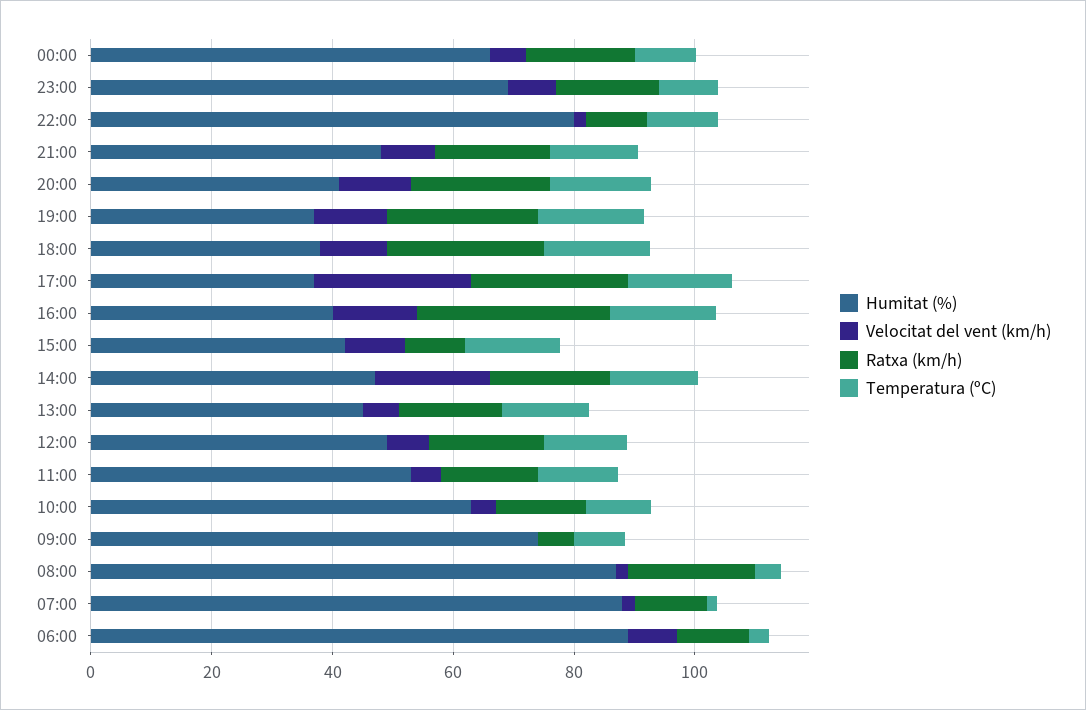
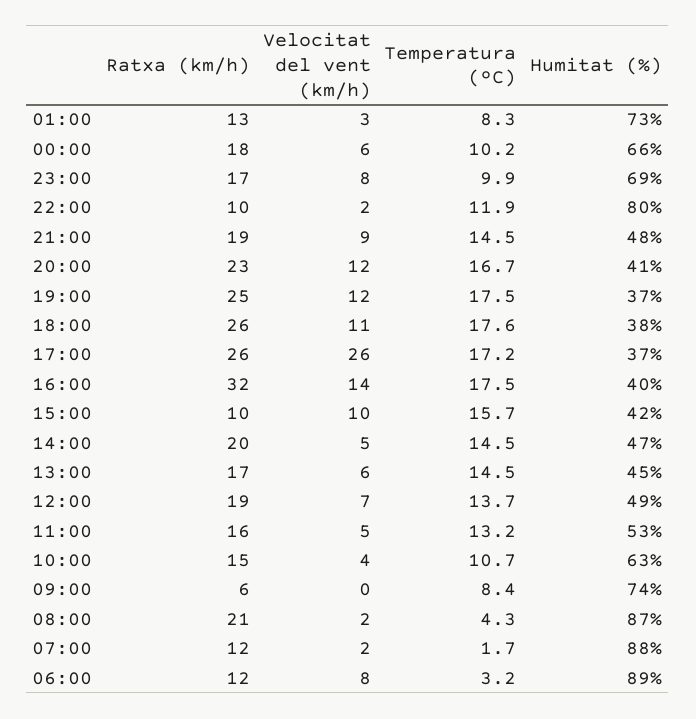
Velocitat del vent (km/h), 14:00: 20 -> 5
Ratxa (km/h), 01:00: none -> 13
Velocitat del vent (km/h), 01:00: none -> 3
Temperatura (ºC), 01:00: none -> 8.3
Humitat (%), 01:00: none -> 73

